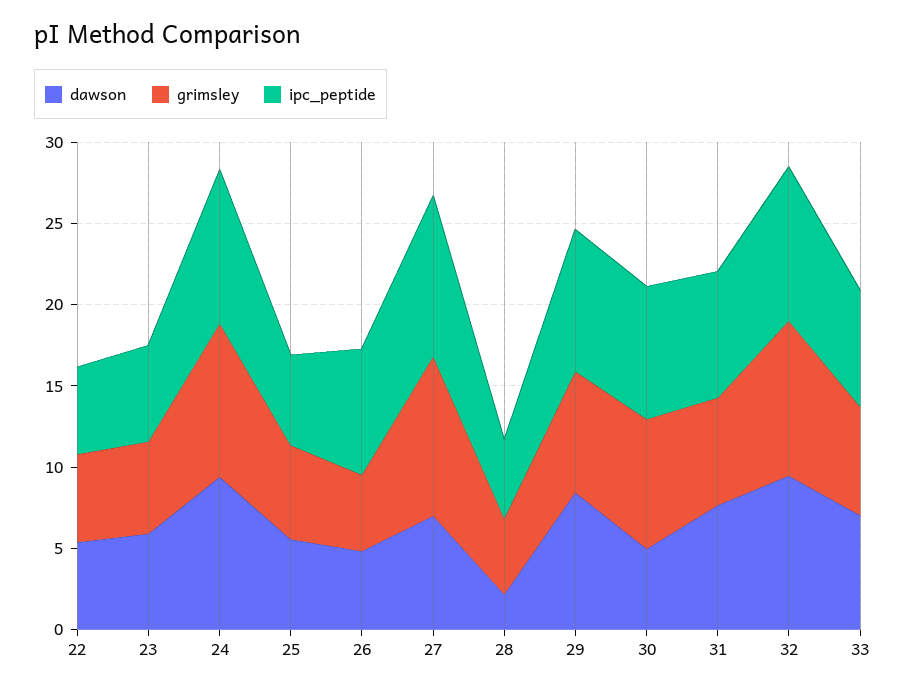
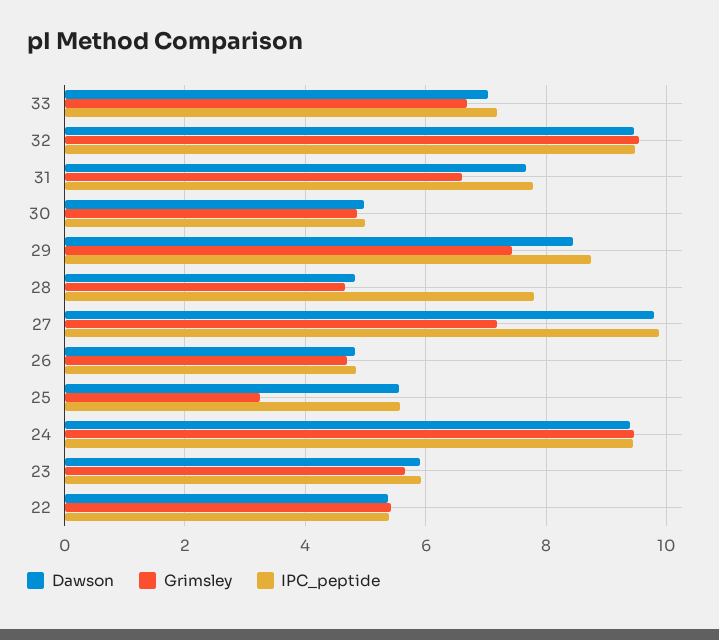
grimsley, 25: 6 -> 3.2
ipc_peptide, 26: 8 -> 4.8
dawson, 27: 7 -> 9.8
grimsley, 27: 10 -> 7.2
dawson, 28: 2 -> 4.8
ipc_peptide, 28: 5 -> 7.8
grimsley, 30: 8 -> 4.8
ipc_peptide, 30: 8 -> 5

